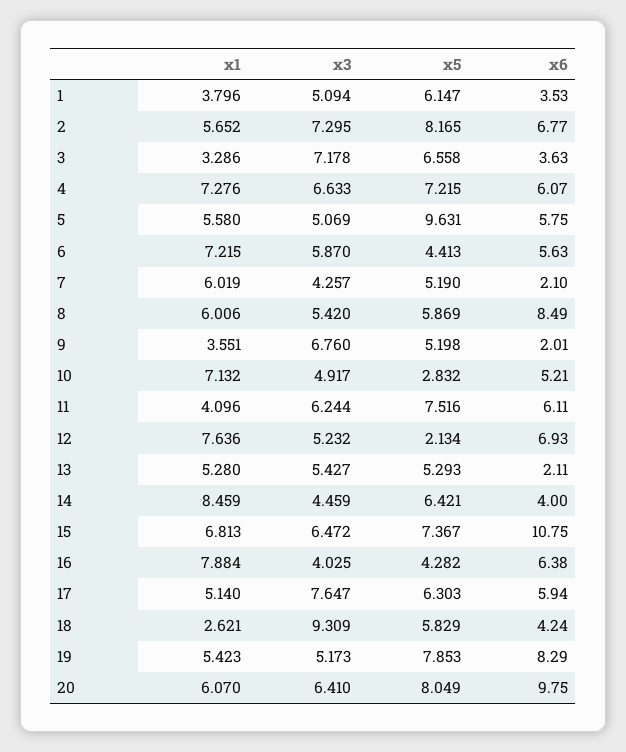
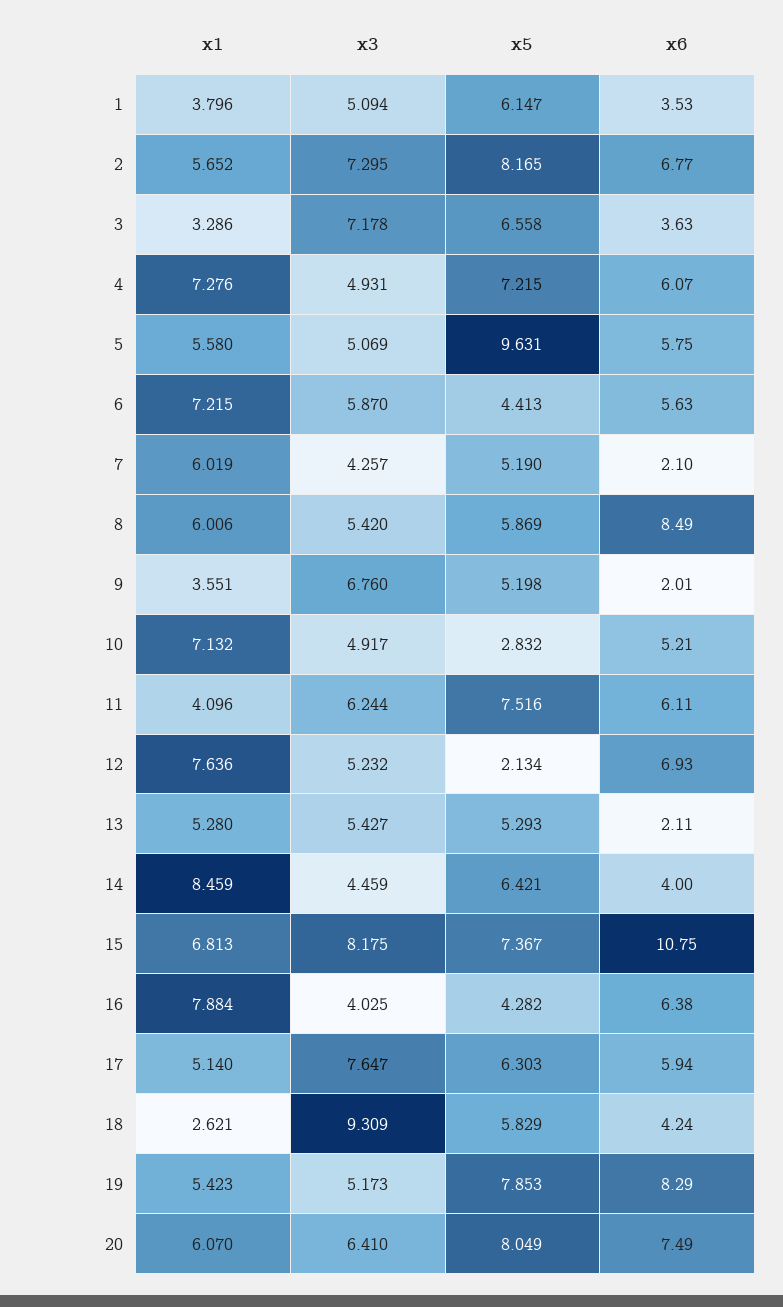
x3, 4: 6.633 -> 4.931
x3, 15: 6.472 -> 8.175
x6, 20: 9.75 -> 7.49

